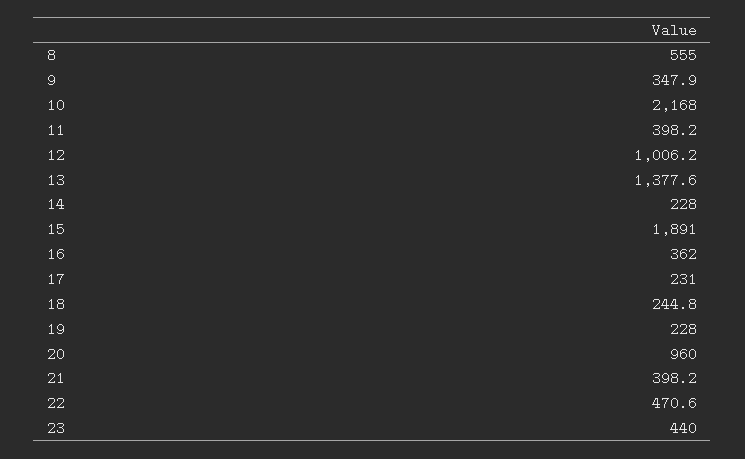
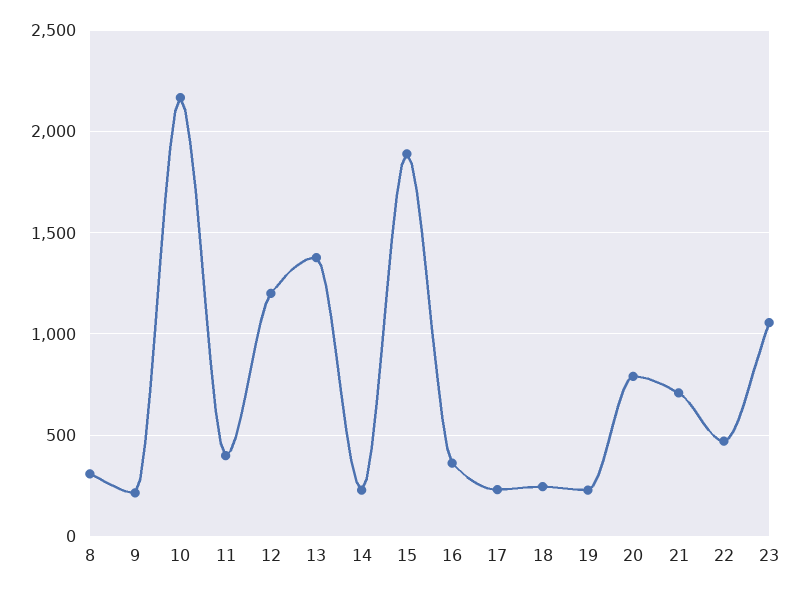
8: 555 -> 300
9: 347.9 -> 200
12: 1006.2 -> 1200
20: 960 -> 800
21: 398.2 -> 700
23: 440 -> 1050

